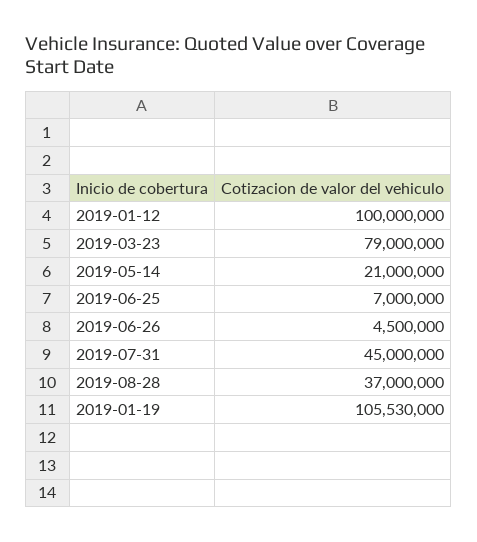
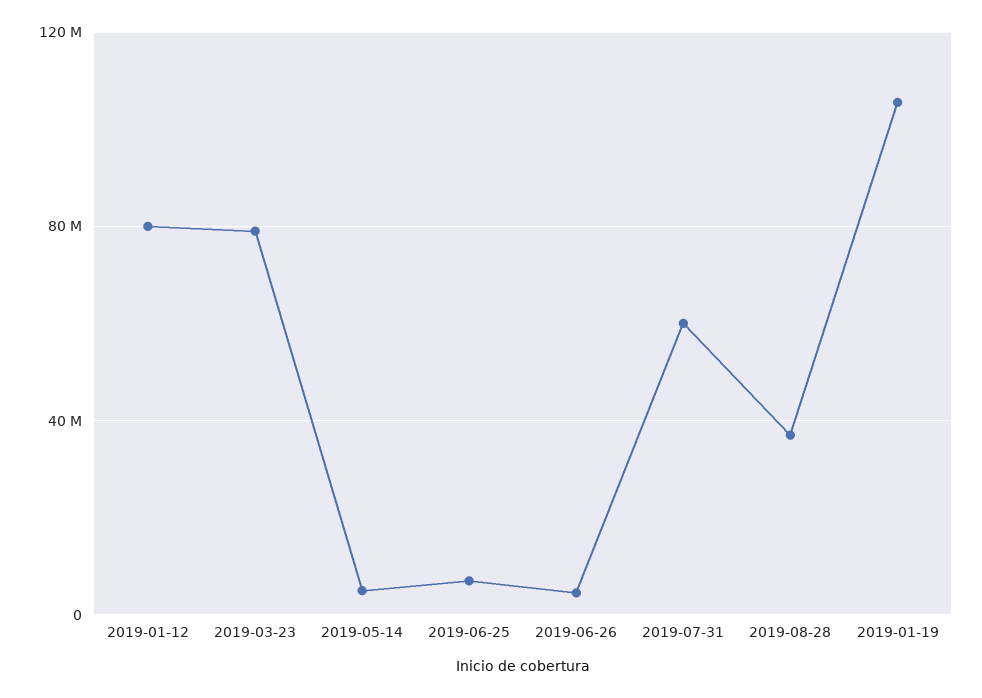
2019-01-12: 100000000 -> 80000000
2019-05-14: 21000000 -> 5000000
2019-07-31: 45000000 -> 60000000

